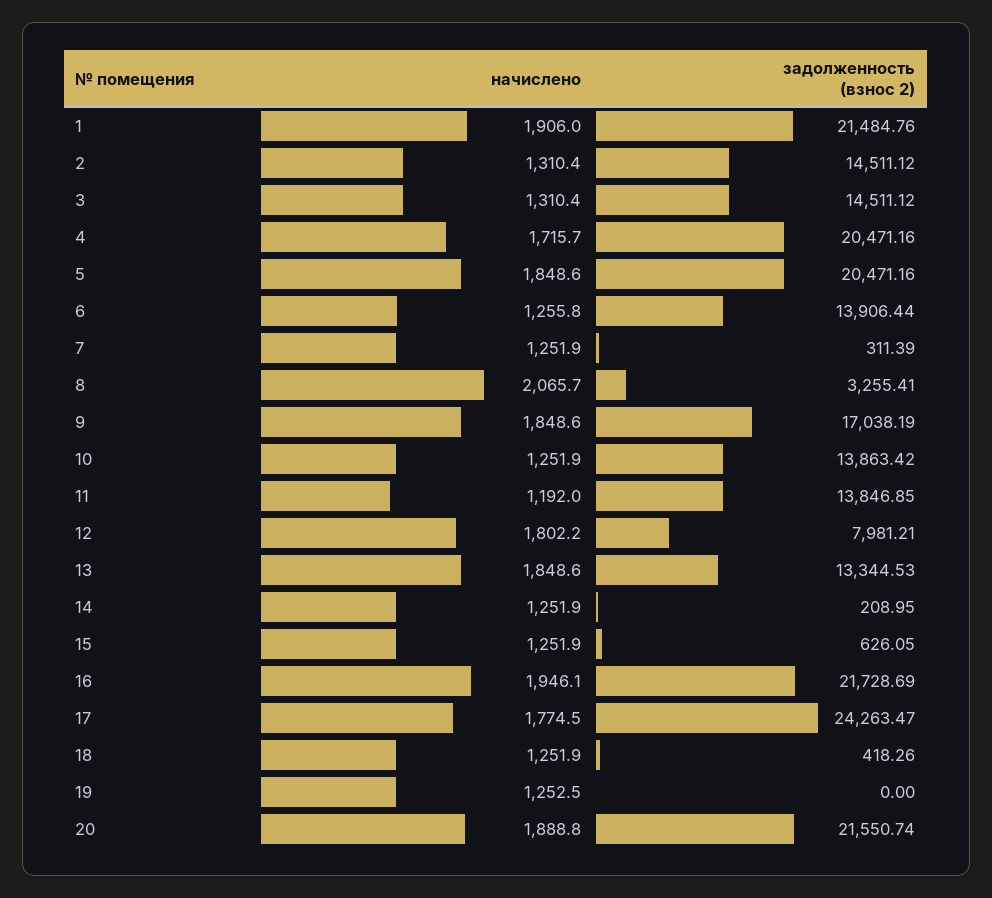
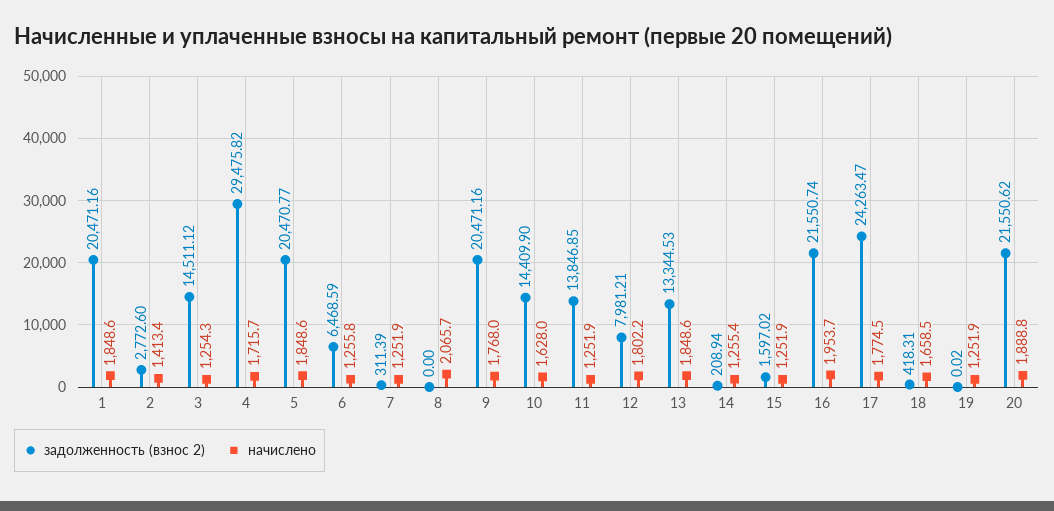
начислено, 1: 1906 -> 1848.6
задолженность (взнос 2), 1: 21484.76 -> 20471.16
начислено, 2: 1310.4 -> 1413.4
задолженность (взнос 2), 2: 14511.12 -> 2772.6
начислено, 3: 1310.4 -> 1254.3
задолженность (взнос 2), 4: 20471.16 -> 29475.82
задолженность (взнос 2), 5: 20471.16 -> 20470.77
задолженность (взнос 2), 6: 13906.44 -> 6468.59
задолженность (взнос 2), 8: 3255.41 -> 0
начислено, 9: 1848.6 -> 1768
задолженность (взнос 2), 9: 17038.19 -> 20471.16
начислено, 10: 1251.9 -> 1628
задолженность (взнос 2), 10: 13863.42 -> 14409.9
начислено, 11: 1192 -> 1251.9
начислено, 14: 1251.9 -> 1255.4
задолженность (взнос 2), 14: 208.95 -> 208.94
задолженность (взнос 2), 15: 626.05 -> 1597.02
начислено, 16: 1946.1 -> 1953.7
задолженность (взнос 2), 16: 21728.69 -> 21550.74
начислено, 18: 1251.9 -> 1658.5
задолженность (взнос 2), 18: 418.26 -> 418.31
начислено, 19: 1252.5 -> 1251.9
задолженность (взнос 2), 19: 0 -> 0.02
задолженность (взнос 2), 20: 21550.74 -> 21550.62

